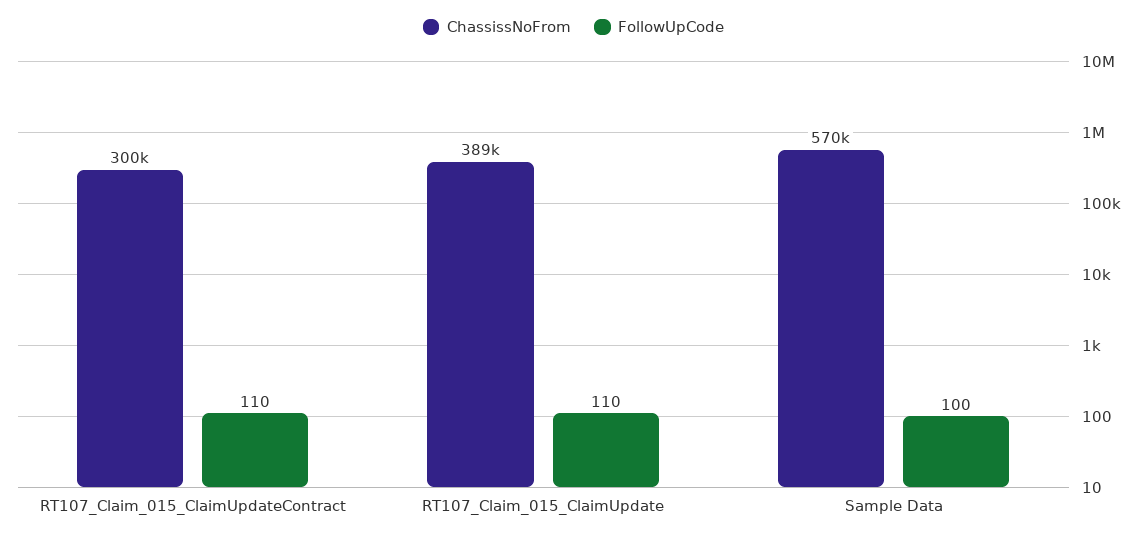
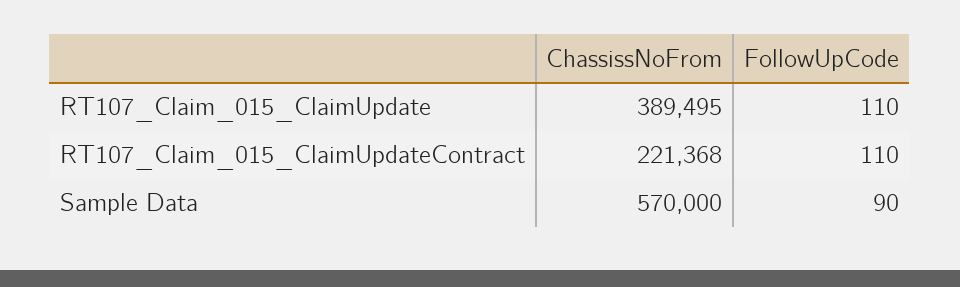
ChassissNoFrom, RT107_Claim_015_ClaimUpdateContract: 300000 -> 221368
FollowUpCode, Sample Data: 100 -> 90

